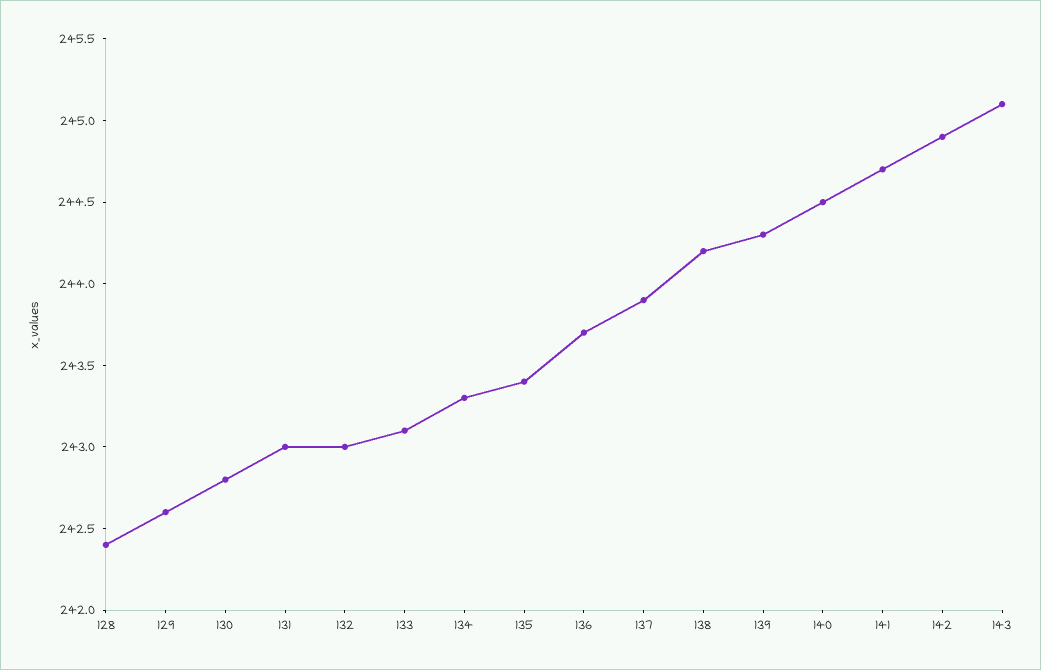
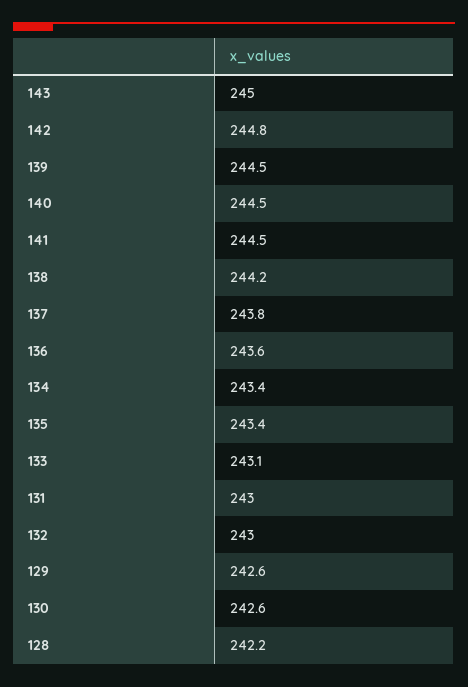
128: 242.4 -> 242.2
130: 242.8 -> 242.6
134: 243.3 -> 243.4
136: 243.7 -> 243.6
137: 243.9 -> 243.8
139: 244.3 -> 244.5
141: 244.7 -> 244.5
142: 244.9 -> 244.8
143: 245.1 -> 245

